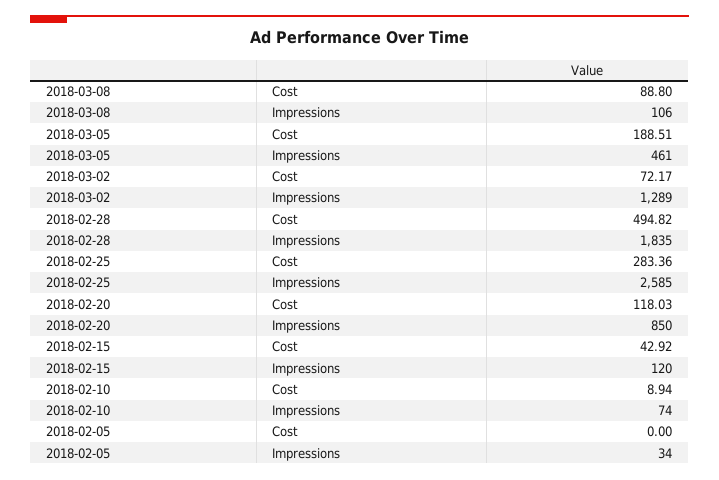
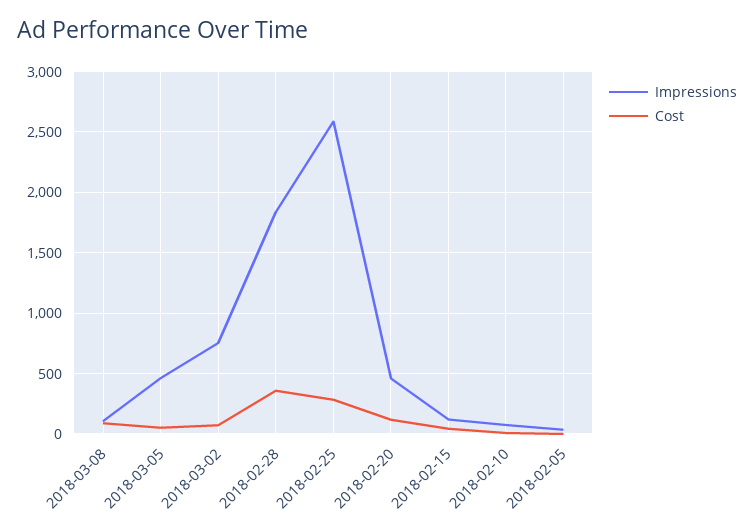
Cost, 2018-03-05: 188.51 -> 50
Impressions, 2018-03-02: 1289 -> 750
Cost, 2018-02-28: 494.82 -> 350
Impressions, 2018-02-20: 850 -> 450

